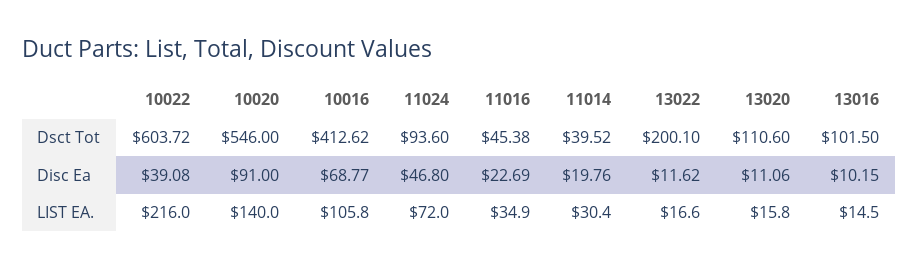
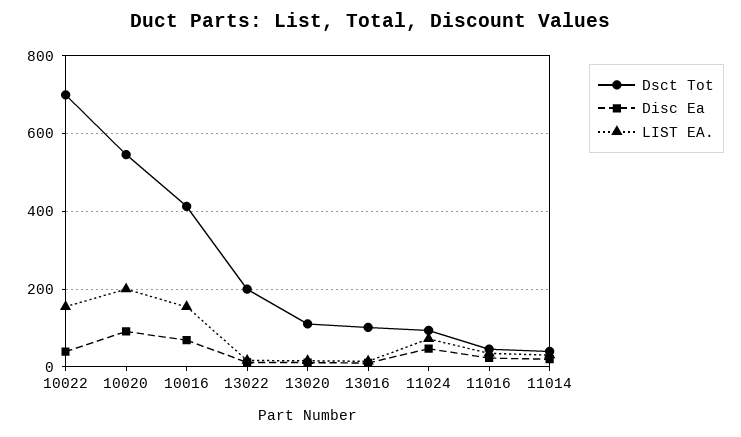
Dsct Tot, 10022: 603.72 -> 700
LIST EA., 10022: 216 -> 160
LIST EA., 10020: 140 -> 200
LIST EA., 10016: 105.8 -> 160

